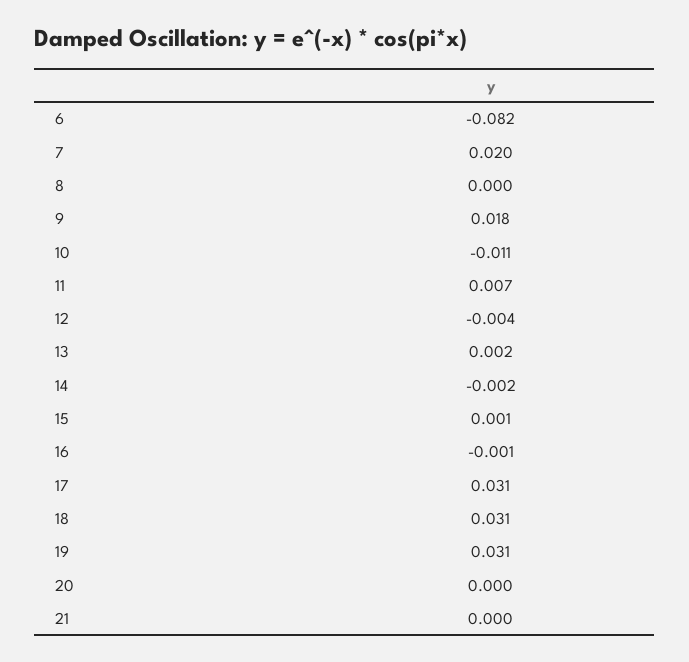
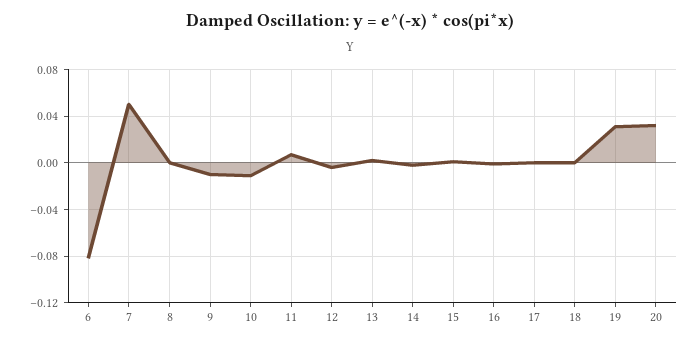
7: 0.02 -> 0.05
9: 0.018 -> -0.01
17: 0.031 -> 0
18: 0.031 -> 0
20: 0 -> 0.03
21: 0 -> none

